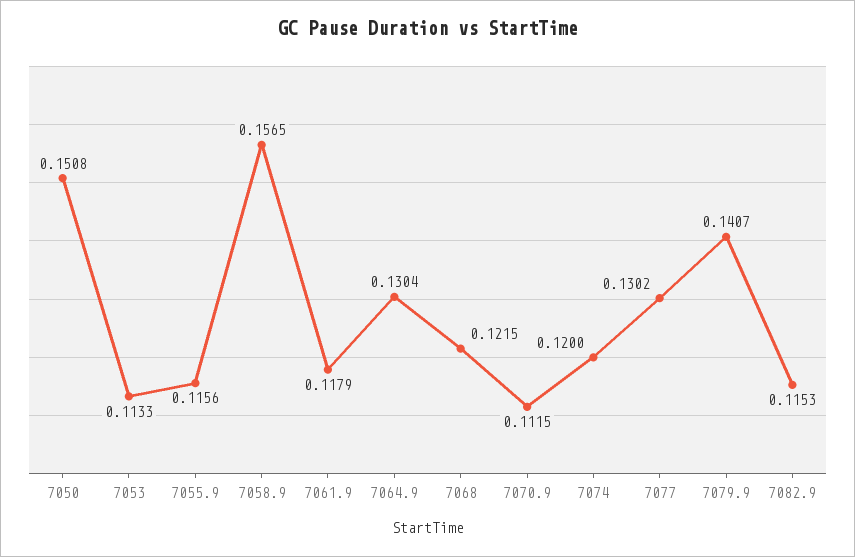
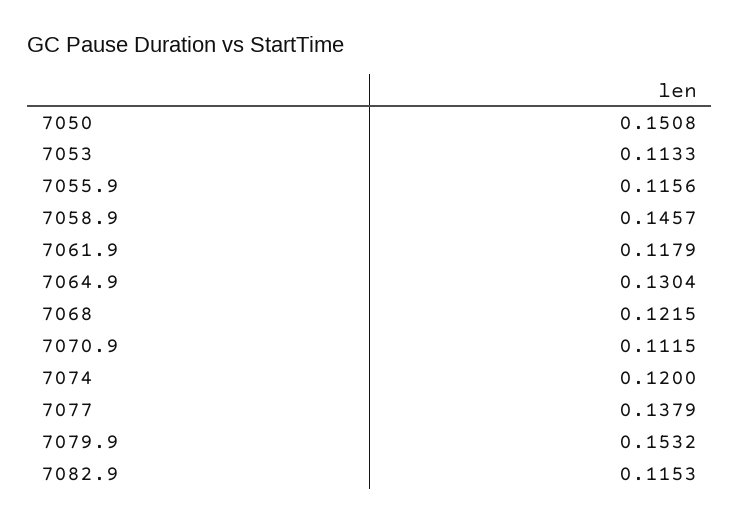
7058.9: 0.1565 -> 0.1457
7077: 0.1302 -> 0.1379
7079.9: 0.1407 -> 0.1532

